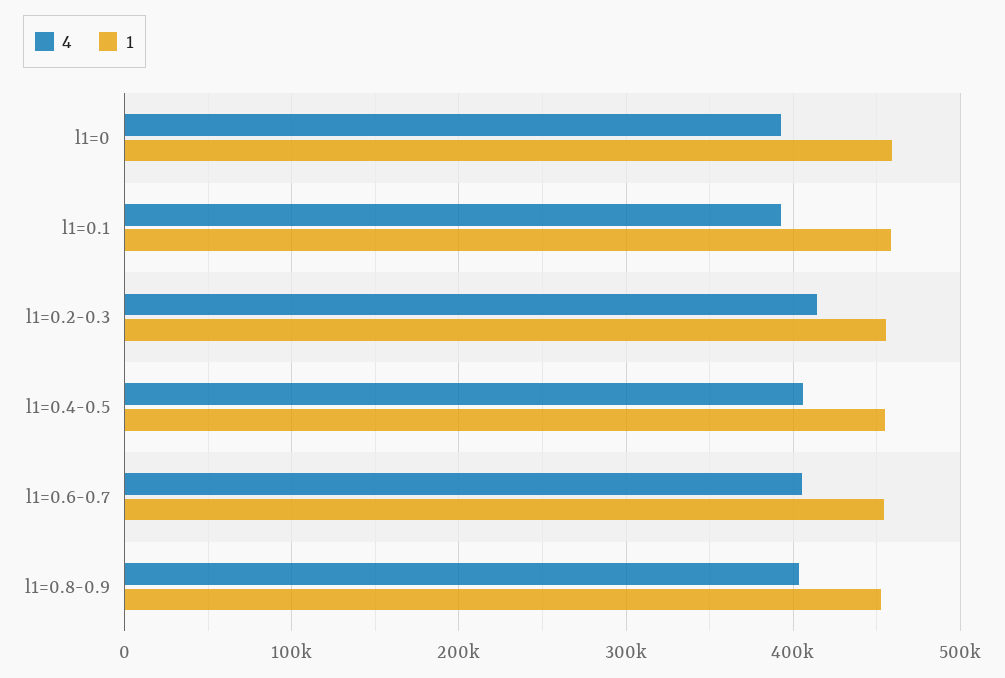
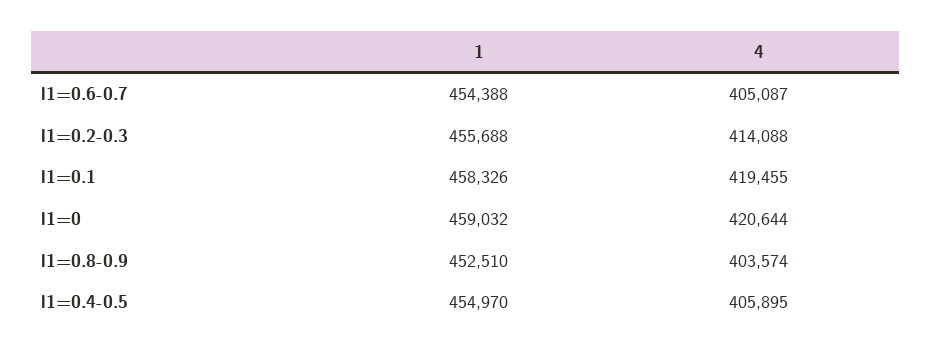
4, l1=0: 390000 -> 420644
4, l1=0.1: 390000 -> 419455

